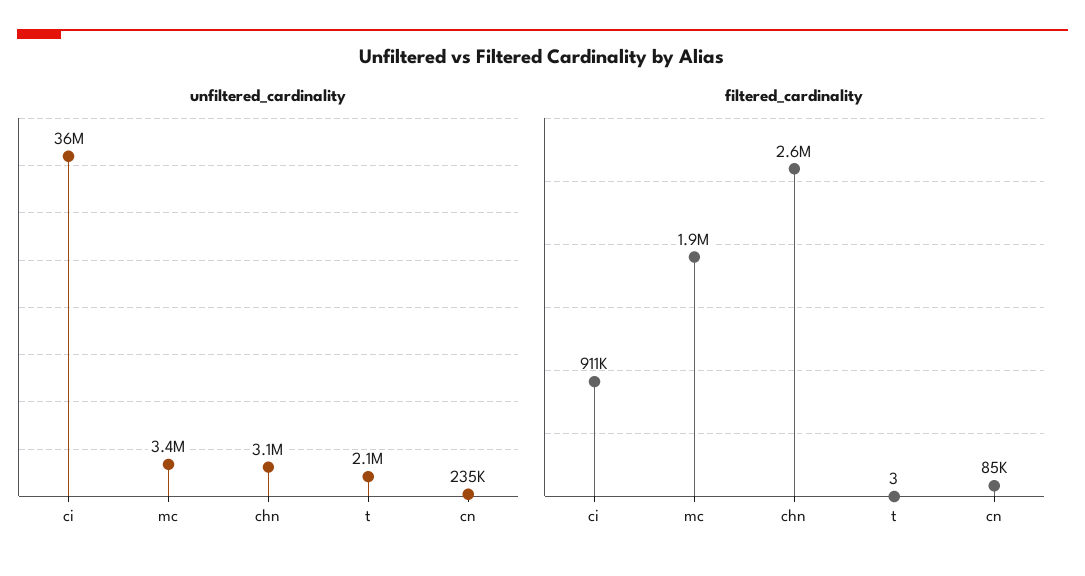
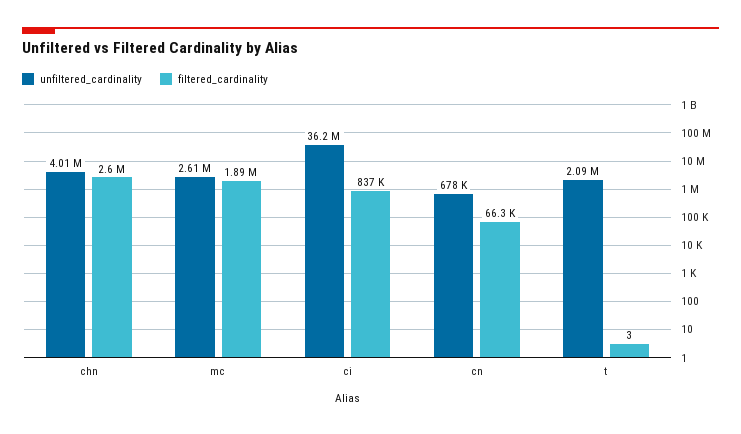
unfiltered_cardinality, mc: 3400000 -> 2610000
unfiltered_cardinality, chn: 3100000 -> 4010000
unfiltered_cardinality, cn: 235000 -> 678000
filtered_cardinality, ci: 911000 -> 837000
filtered_cardinality, cn: 85000 -> 66300

